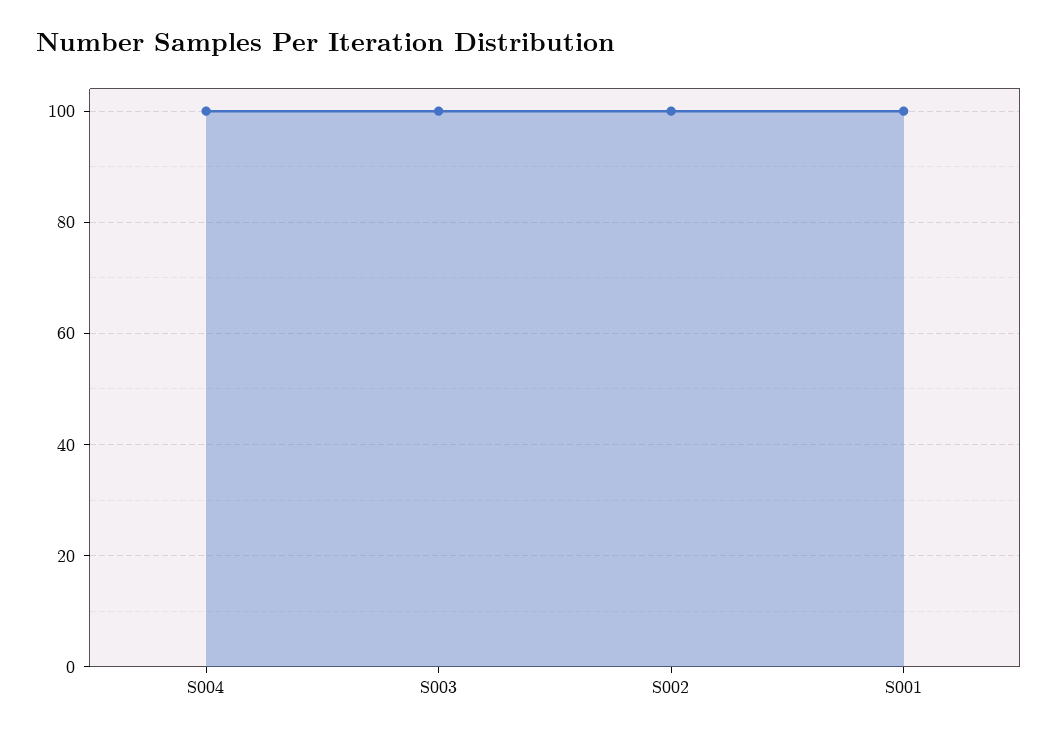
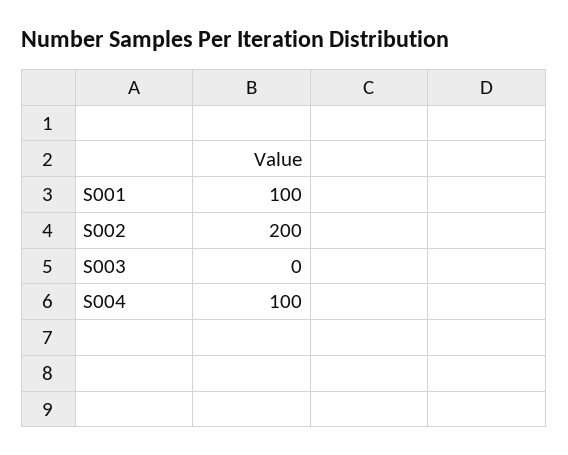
S003: 100 -> 0
S002: 100 -> 200

